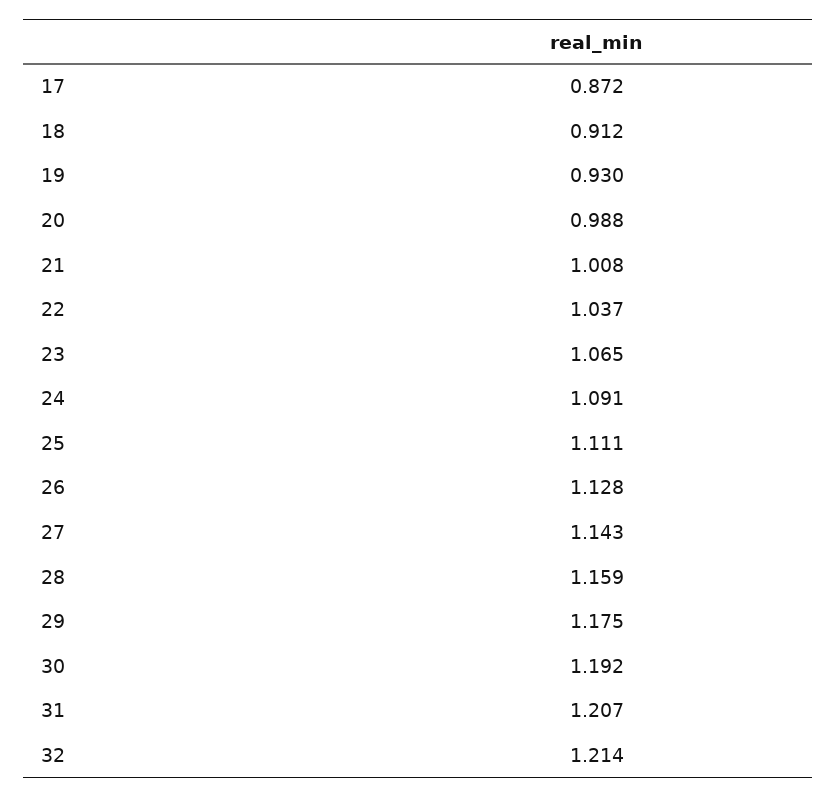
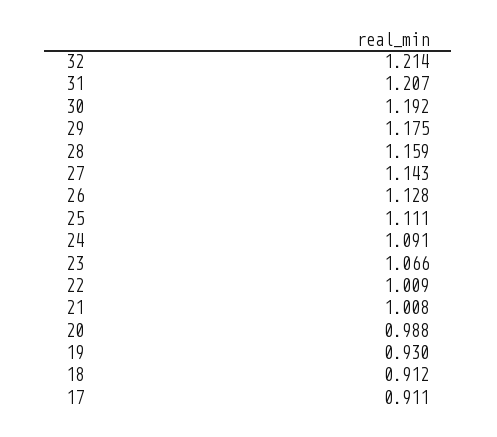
17: 0.872 -> 0.911
22: 1.037 -> 1.009
23: 1.065 -> 1.066

